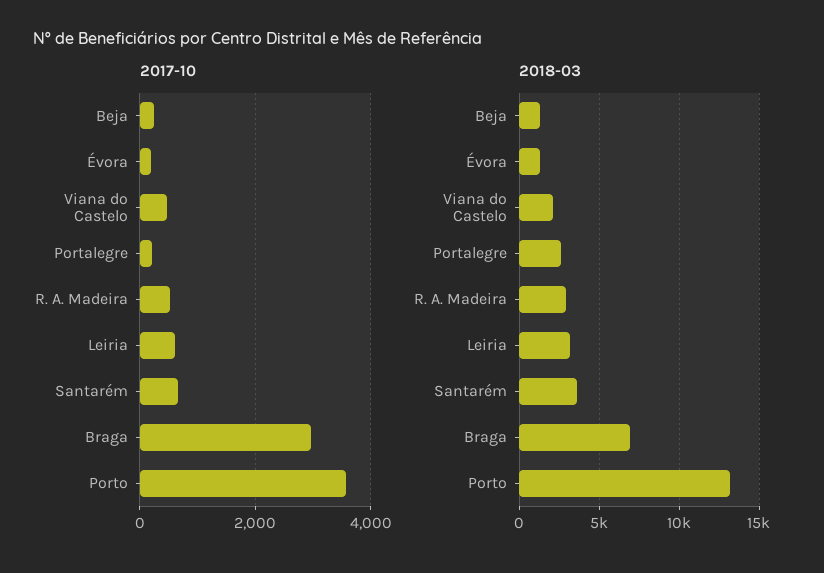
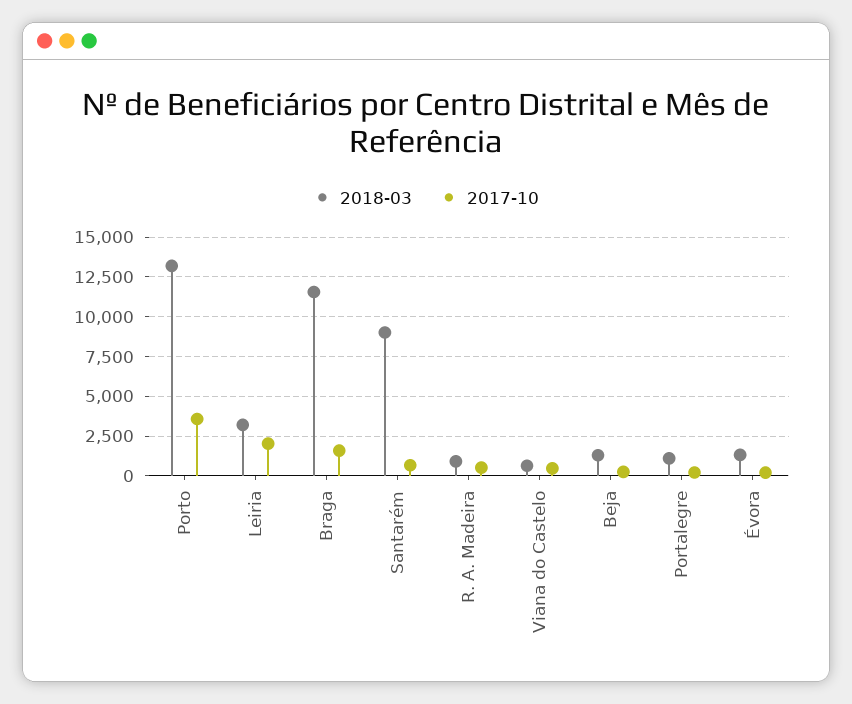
2017-10, Leiria: 600 -> 2000
2017-10, Braga: 3000 -> 1500
2018-03, Viana do Castelo: 2000 -> 500
2018-03, Portalegre: 2500 -> 1000
2018-03, R. A. Madeira: 3000 -> 1000
2018-03, Santarém: 3500 -> 9000
2018-03, Braga: 7000 -> 11500

